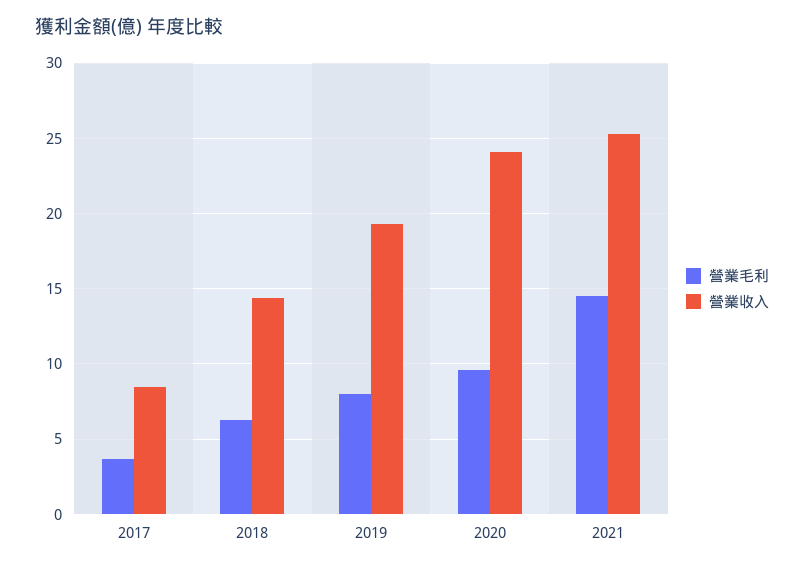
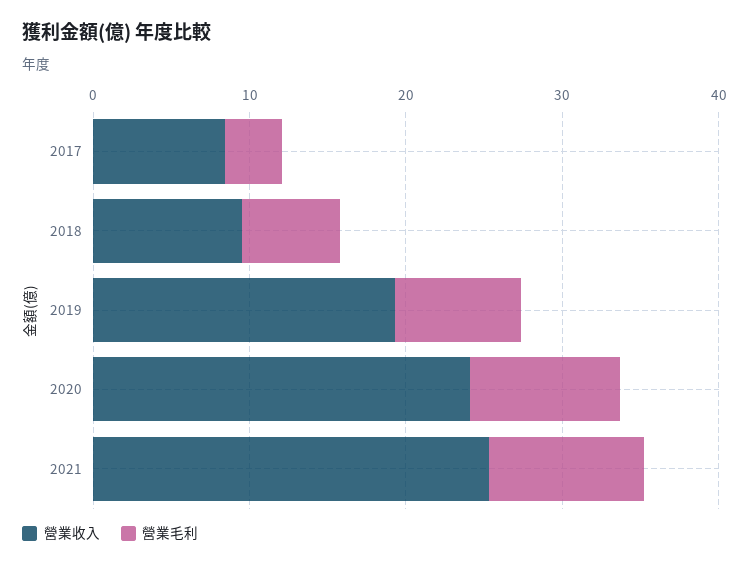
營業收入, 2018: 14.5 -> 10
營業毛利, 2021: 14.5 -> 10

